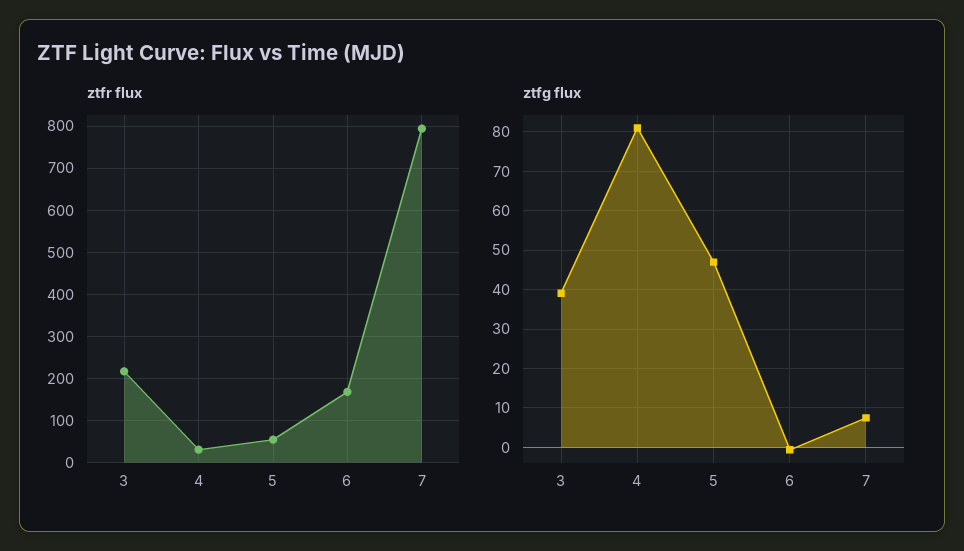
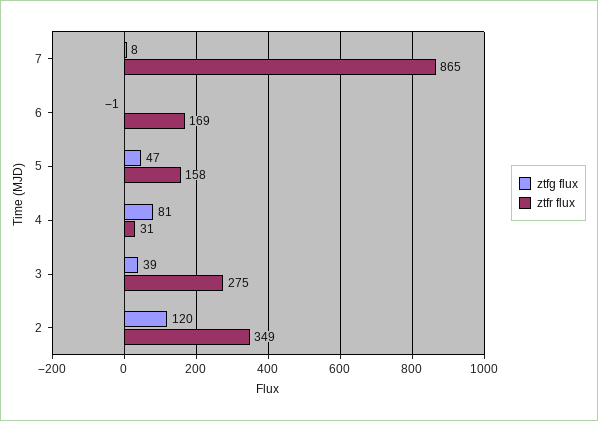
ztfr flux, 3: 220 -> 275
ztfr flux, 5: 60 -> 158
ztfr flux, 7: 800 -> 865
ztfg flux, 2: none -> 120
ztfr flux, 2: none -> 349

